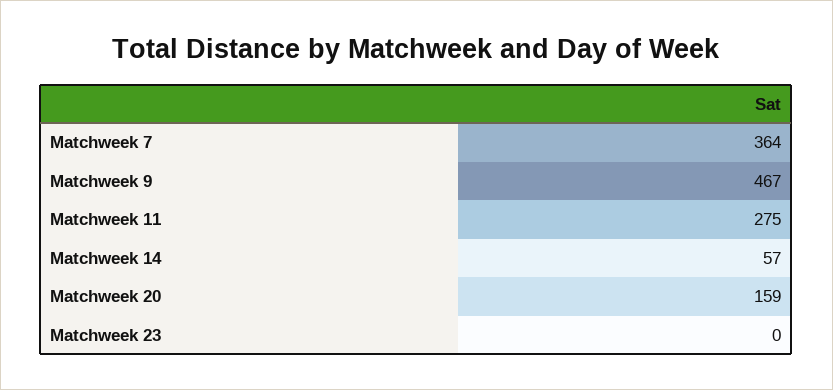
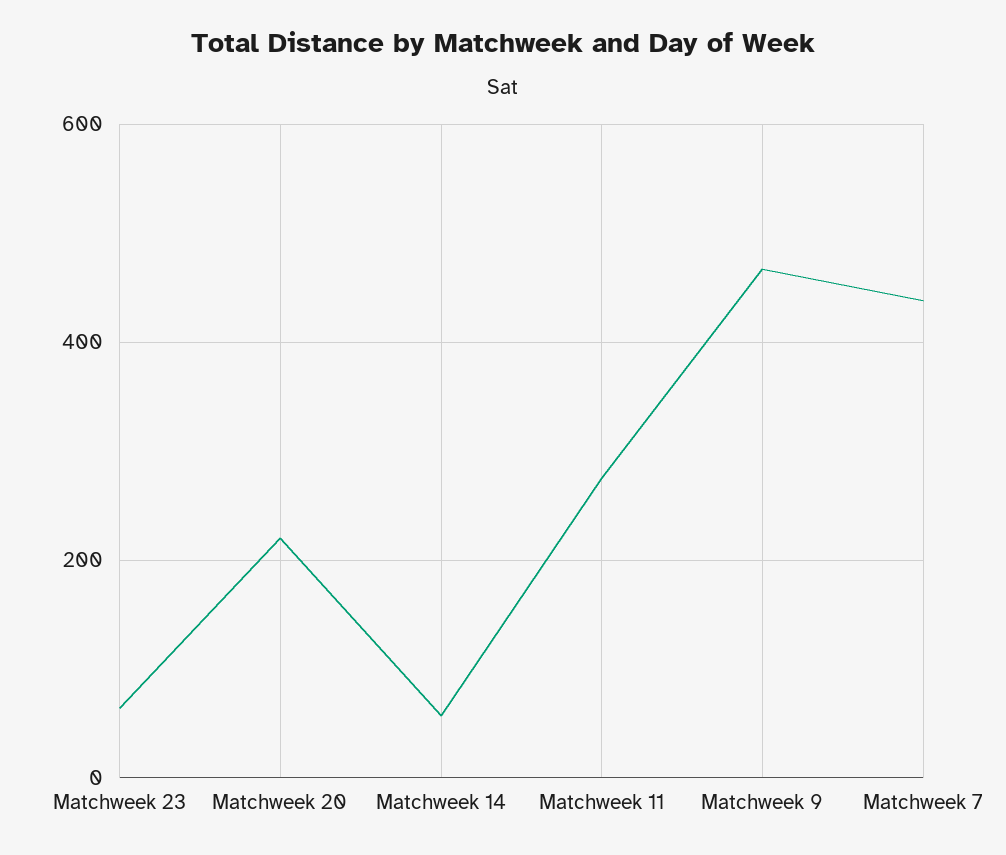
Matchweek 7: 364 -> 440
Matchweek 20: 159 -> 220
Matchweek 23: 0 -> 60

